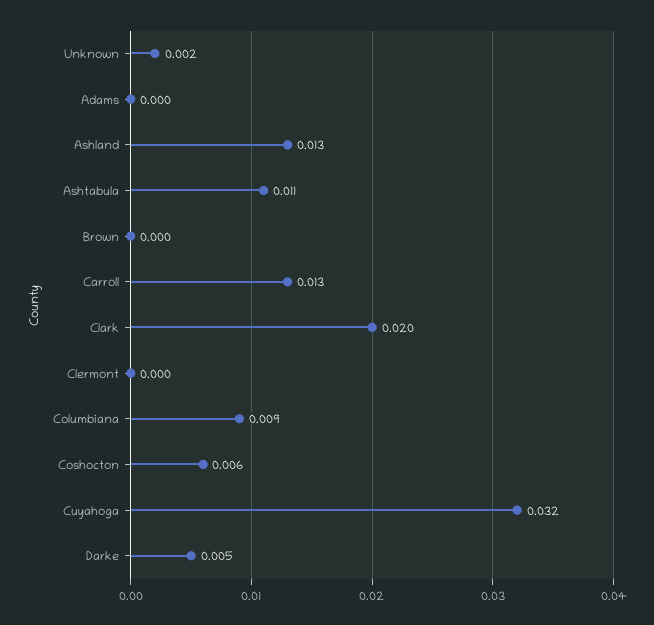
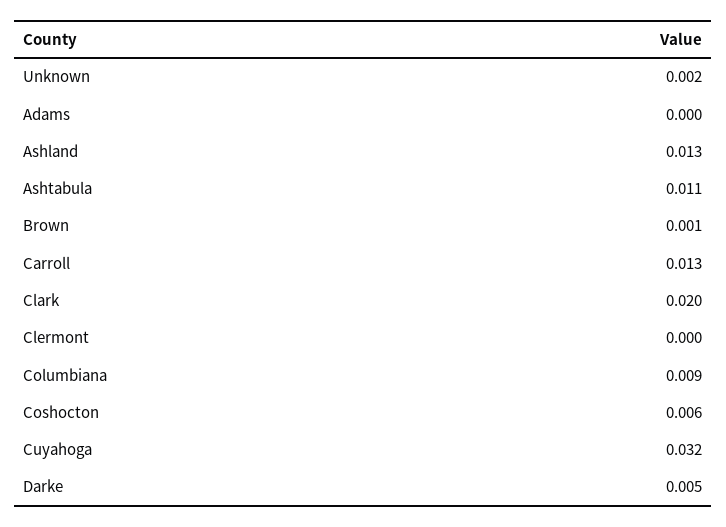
Brown: 0 -> 0.001

